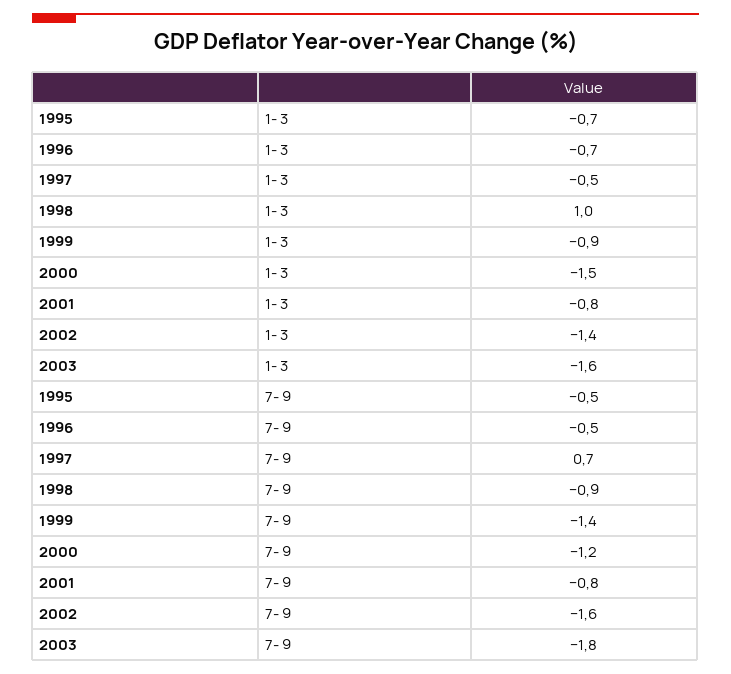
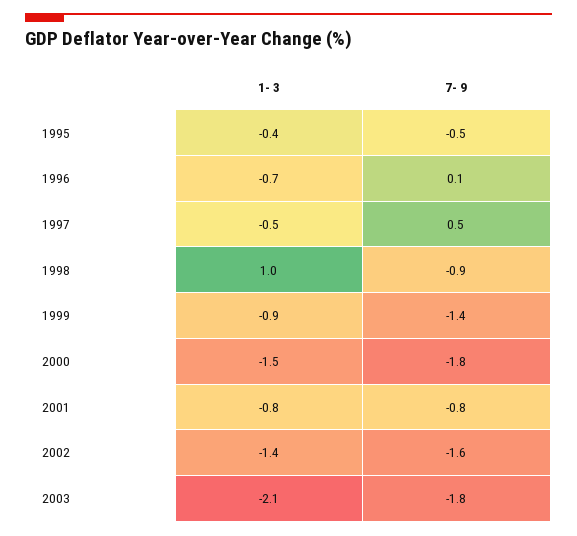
1995, 1- 3: -0.7 -> -0.4
2003, 1- 3: -1.6 -> -2.1
1996, 7- 9: -0.5 -> 0.1
1997, 7- 9: 0.7 -> 0.5
2000, 7- 9: -1.2 -> -1.8

